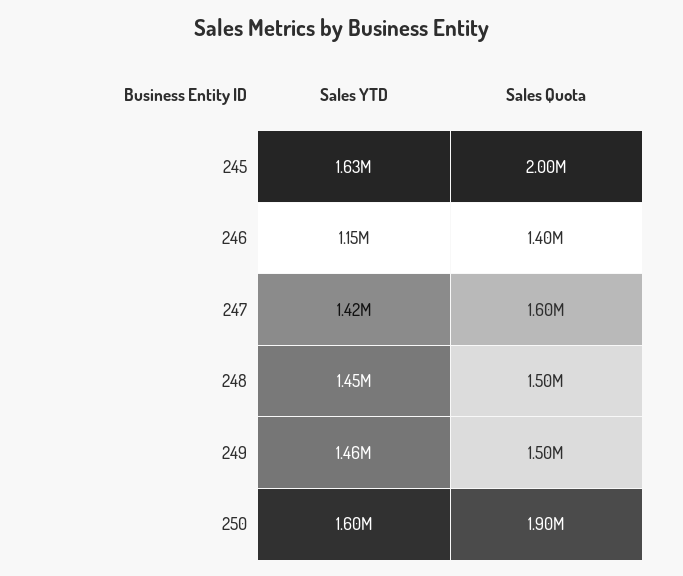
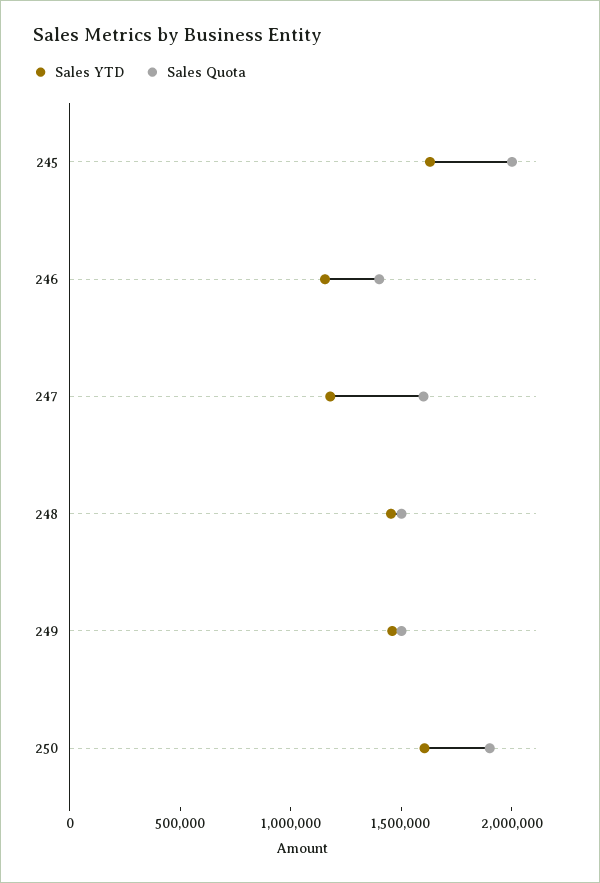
Sales YTD, 247: 1420000 -> 1200000

